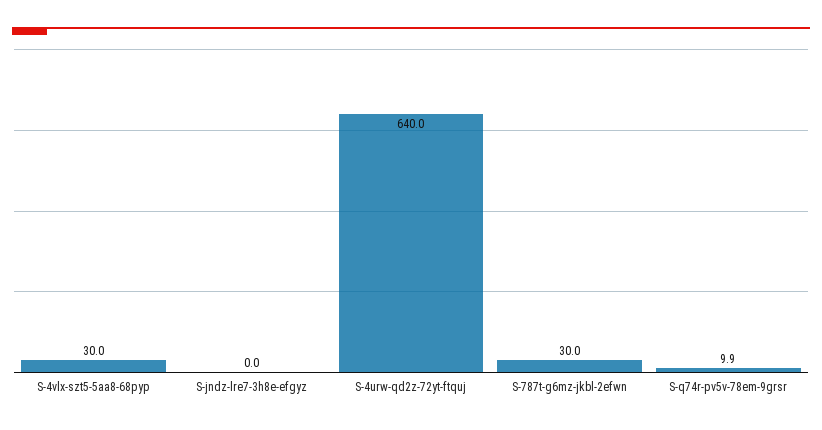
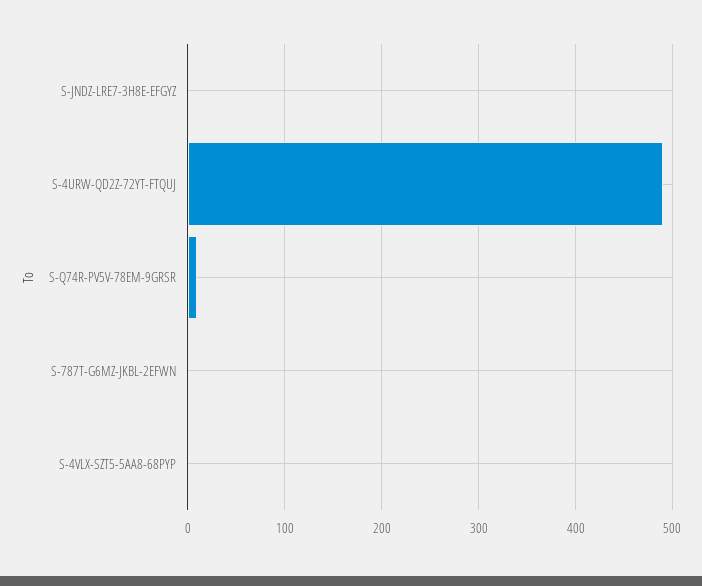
S-4vlx-szt5-5aa8-68pyp: 30 -> 0
S-4urw-qd2z-72yt-ftquj: 640 -> 490
S-787t-g6mz-jkbl-2efwn: 30 -> 0

